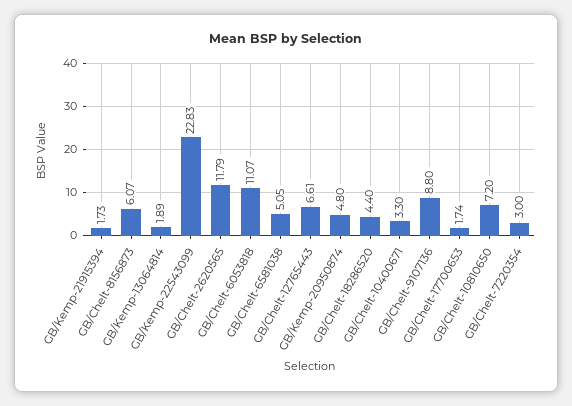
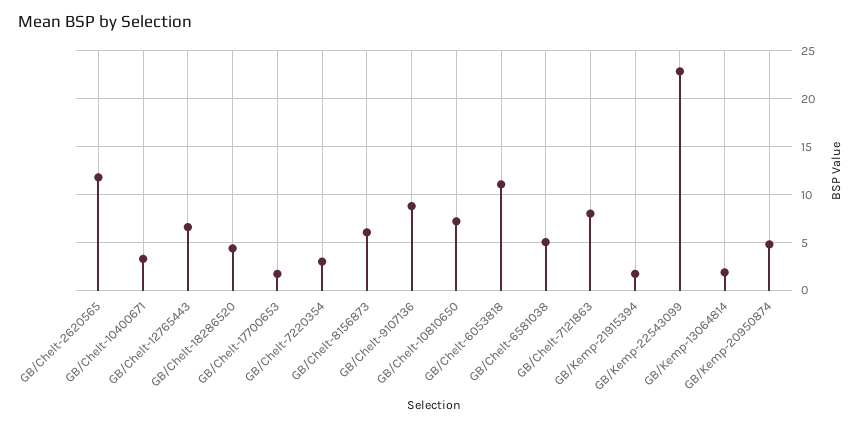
GB/Chelt-7121863: none -> 8

